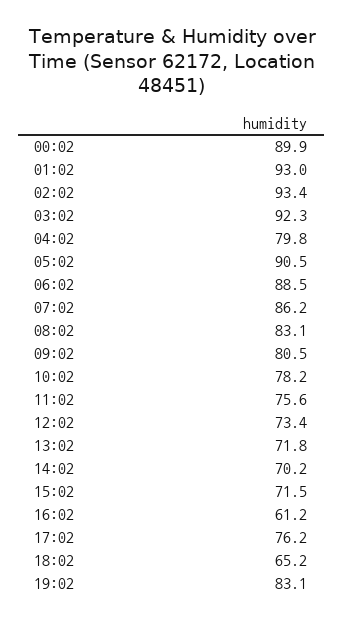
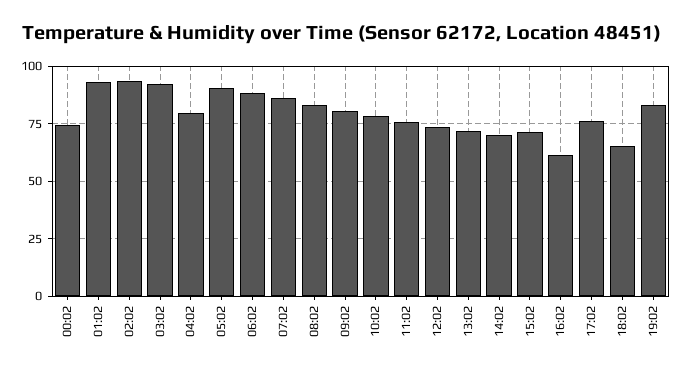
00:02: 89.9 -> 75

